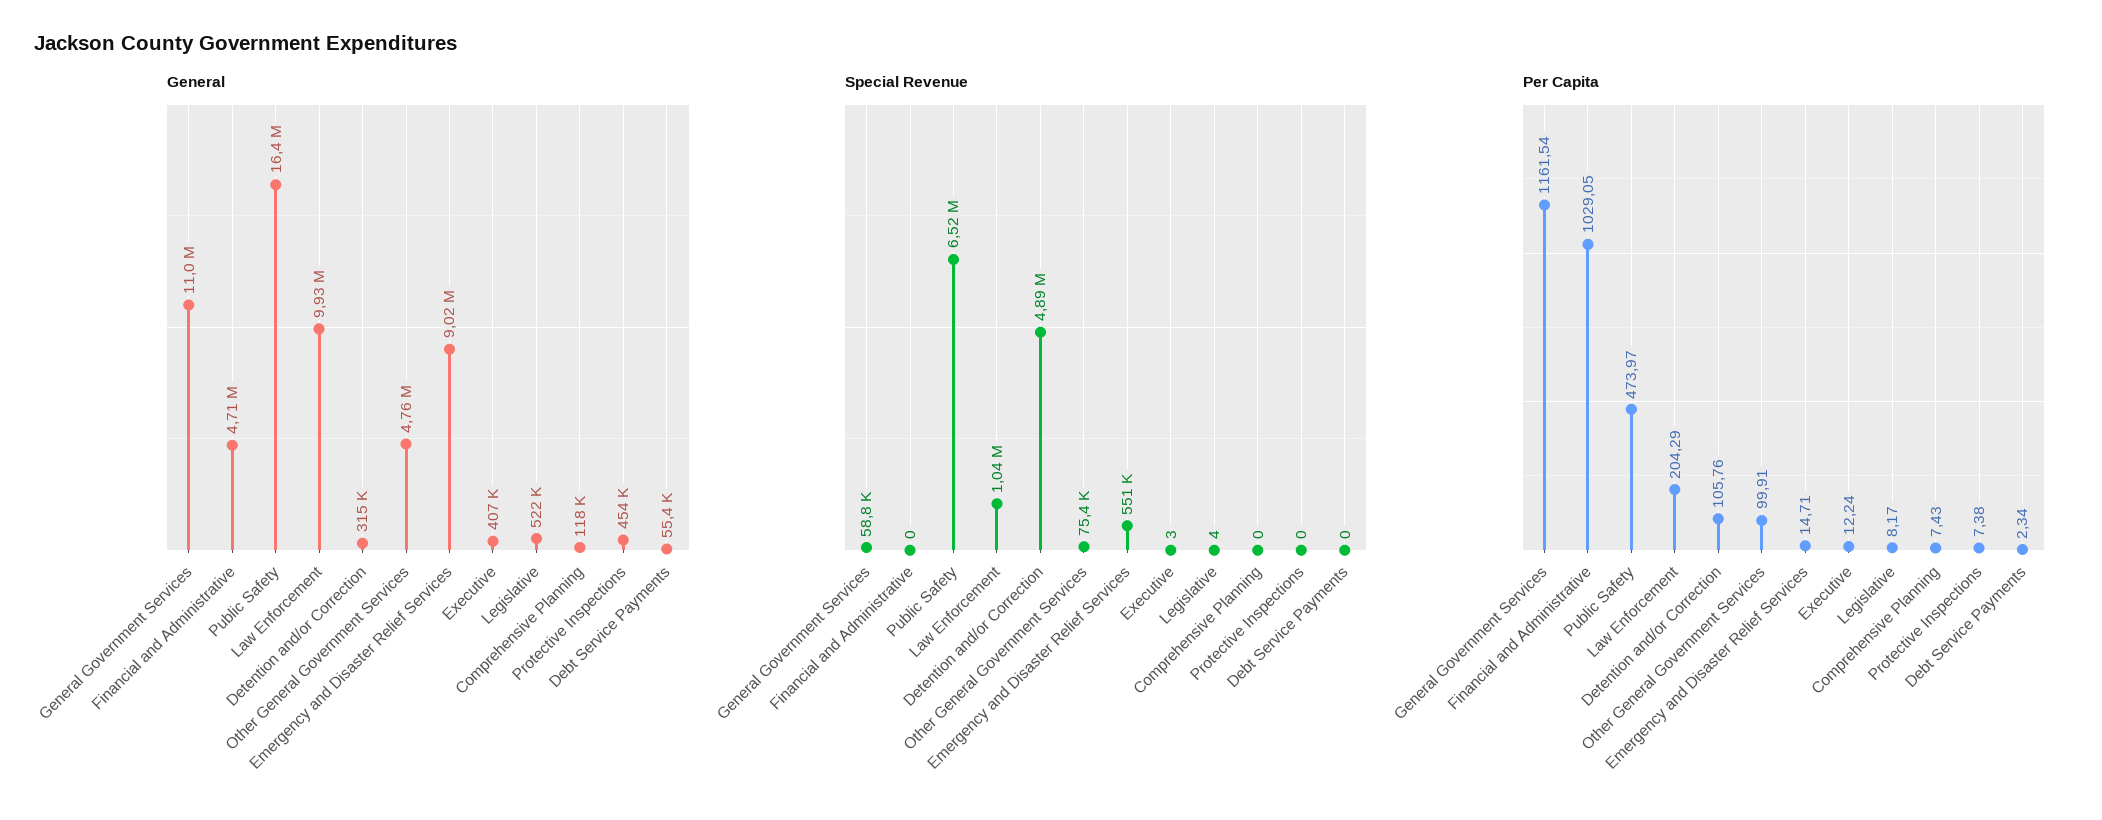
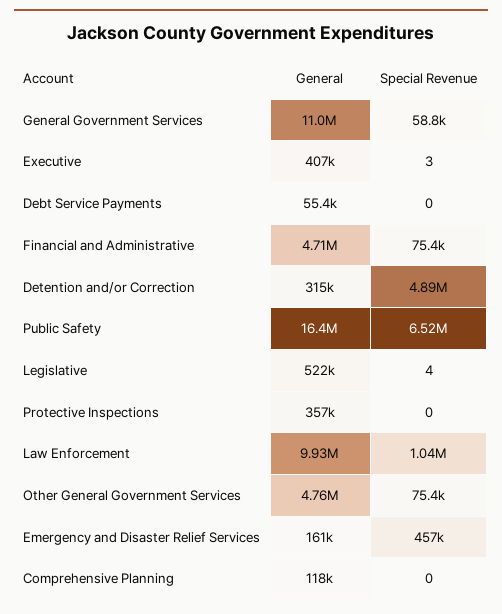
General, Emergency and Disaster Relief Services: 9020000 -> 161000
General, Protective Inspections: 454000 -> 357000
Special Revenue, Financial and Administrative: 0 -> 75400
Special Revenue, Emergency and Disaster Relief Services: 551000 -> 457000
Per Capita, General Government Services: 1161.54 -> none
Per Capita, Financial and Administrative: 1029.05 -> none
Per Capita, Public Safety: 473.97 -> none
Per Capita, Law Enforcement: 204.29 -> none
Per Capita, Detention and/or Correction: 105.76 -> none
Per Capita, Other General Government Services: 99.91 -> none
Per Capita, Emergency and Disaster Relief Services: 14.71 -> none
Per Capita, Executive: 12.24 -> none
Per Capita, Legislative: 8.17 -> none
Per Capita, Comprehensive Planning: 7.43 -> none
Per Capita, Protective Inspections: 7.38 -> none
Per Capita, Debt Service Payments: 2.34 -> none

